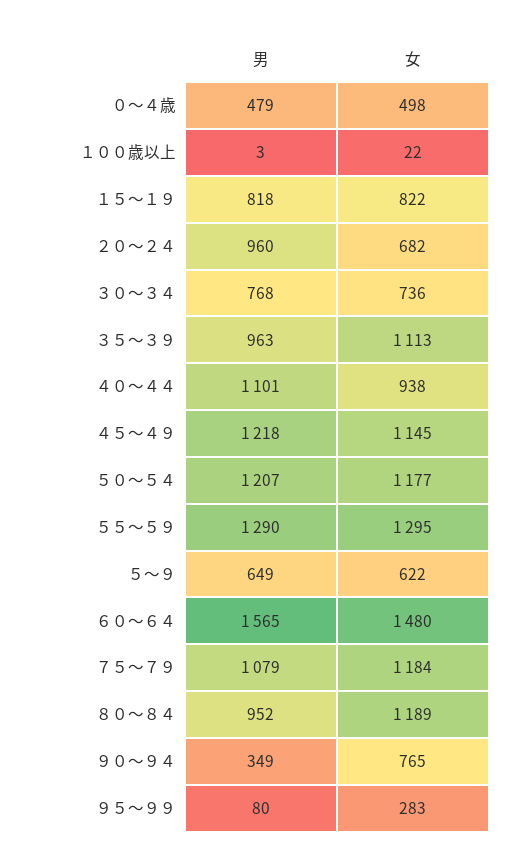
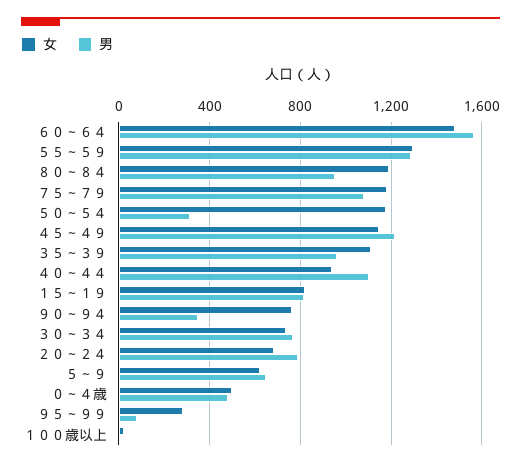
男, ２０～２４: 960 -> 800
男, ５０～５４: 1207 -> 300

